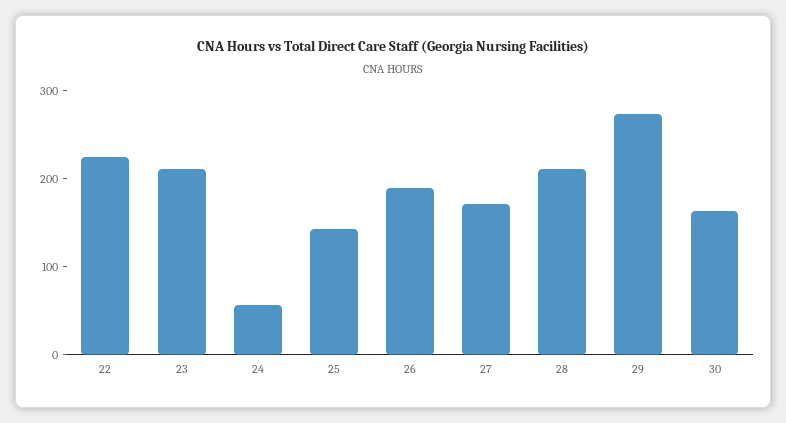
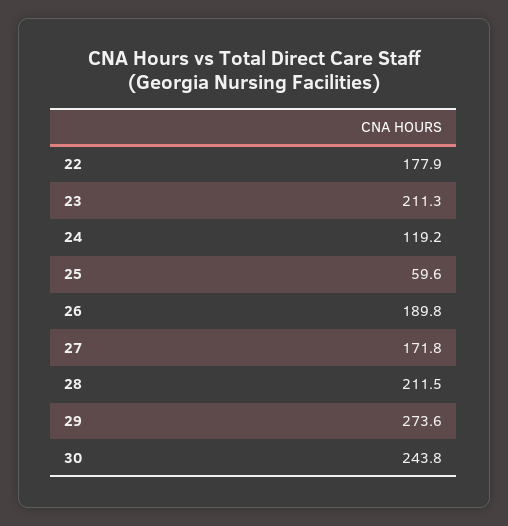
22: 220 -> 177.9
24: 60 -> 119.2
25: 140 -> 59.6
30: 160 -> 243.8

